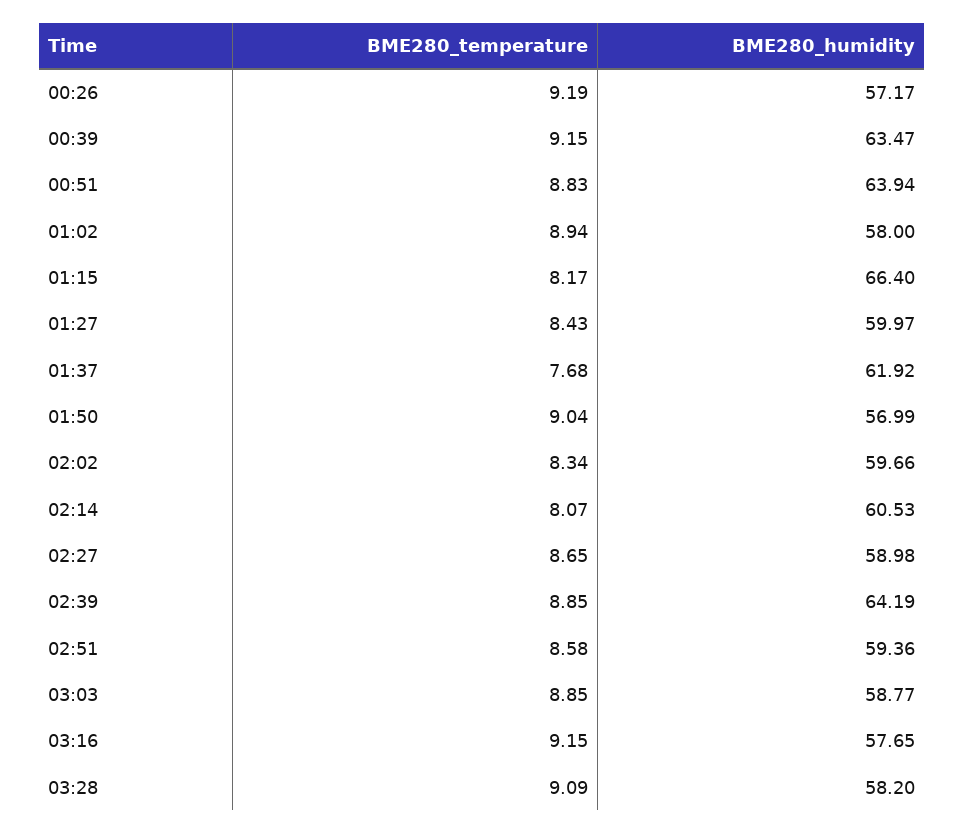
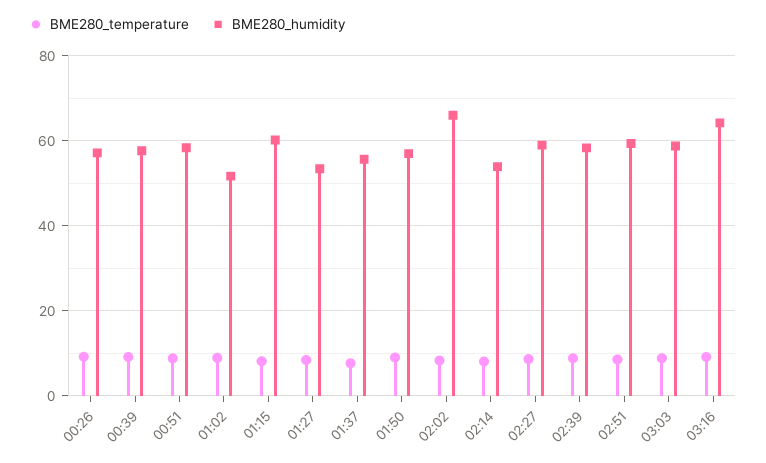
BME280_humidity, 00:39: 63.47 -> 58
BME280_humidity, 00:51: 63.94 -> 58
BME280_humidity, 01:02: 58 -> 52
BME280_humidity, 01:15: 66.4 -> 60
BME280_humidity, 01:27: 59.97 -> 54
BME280_humidity, 01:37: 61.92 -> 56
BME280_humidity, 02:02: 59.66 -> 66
BME280_humidity, 02:14: 60.53 -> 54
BME280_humidity, 02:39: 64.19 -> 58
BME280_humidity, 03:16: 57.65 -> 64
BME280_temperature, 03:28: 9.09 -> none
BME280_humidity, 03:28: 58.2 -> none

